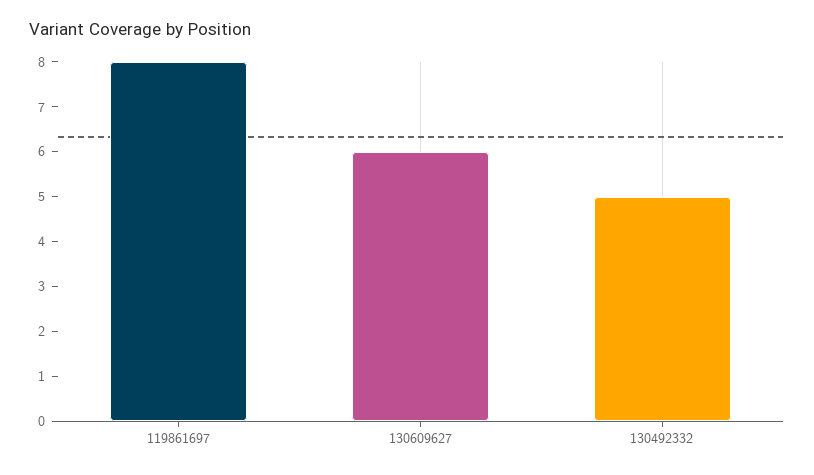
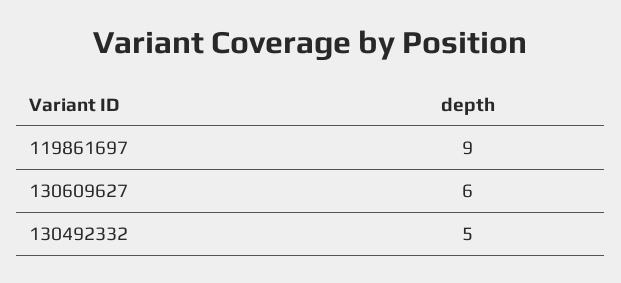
119861697: 8 -> 9

